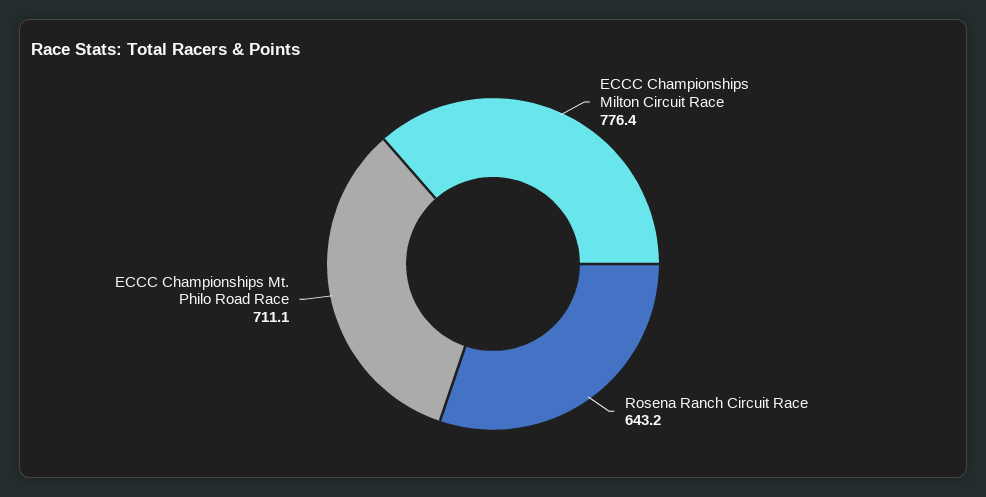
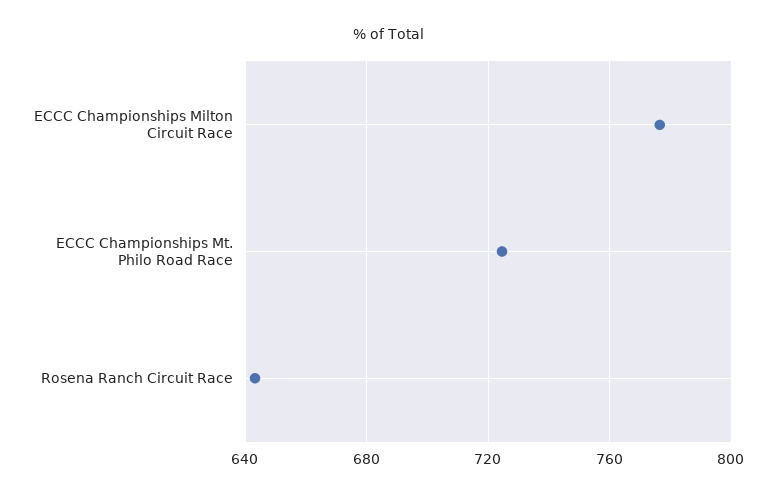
ECCC Championships Mt. Philo Road Race: 711.1 -> 725

